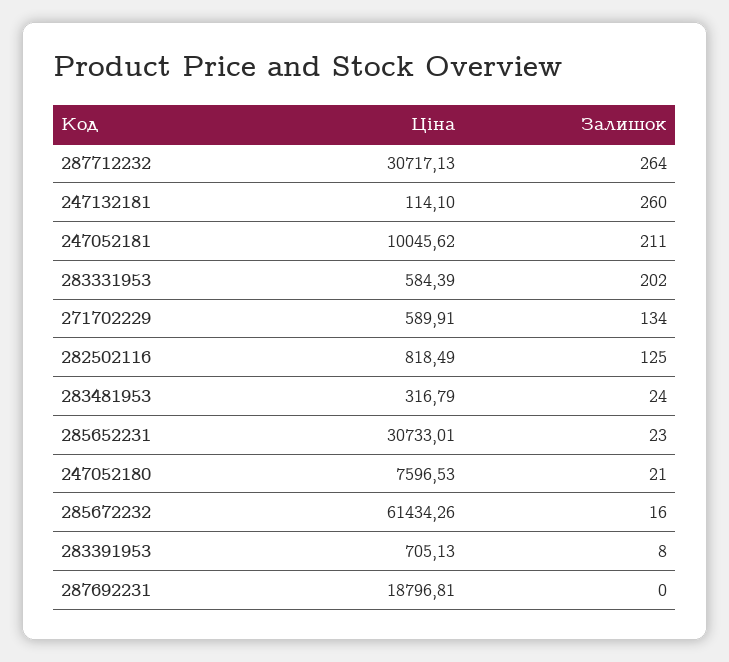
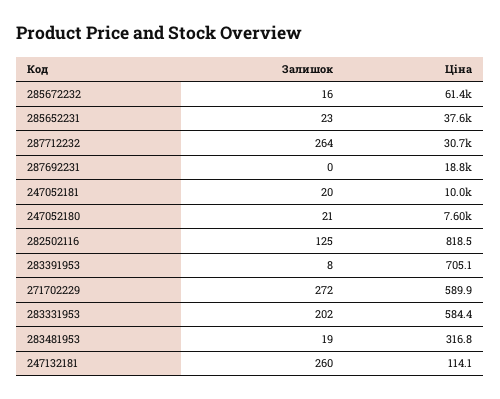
Залишок, 247052181: 211 -> 20
Залишок, 271702229: 134 -> 272
Залишок, 283481953: 24 -> 19
Ціна, 285652231: 30733.01 -> 37600

